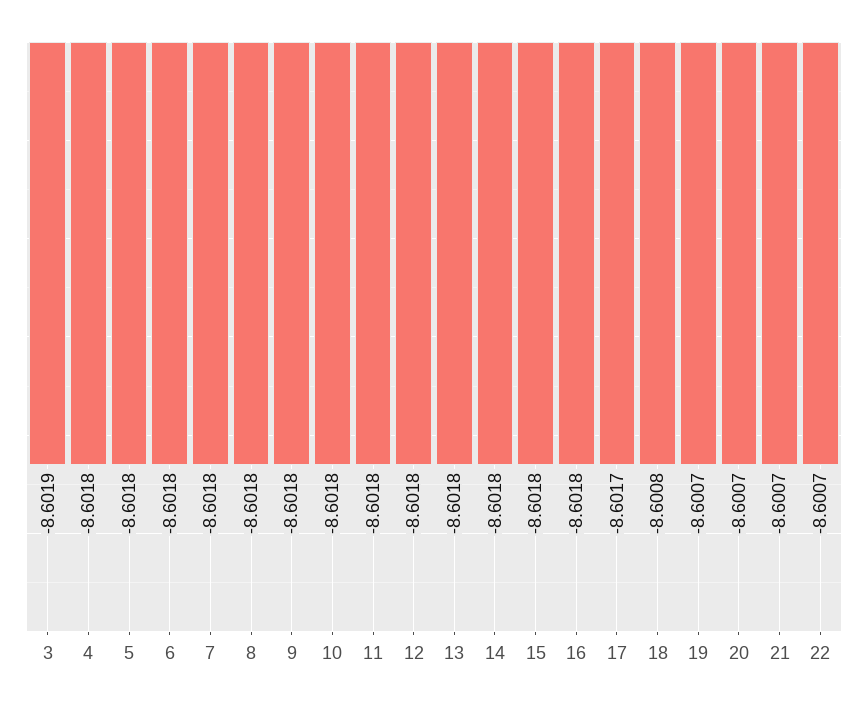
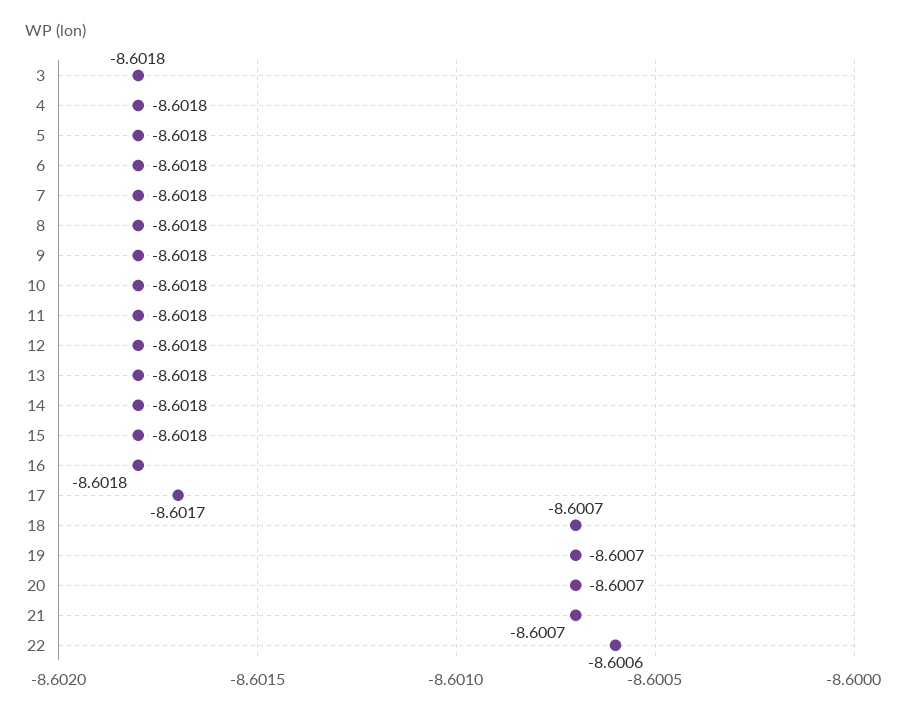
3: -8.6019 -> -8.6018
18: -8.6008 -> -8.6007
22: -8.6007 -> -8.6006

